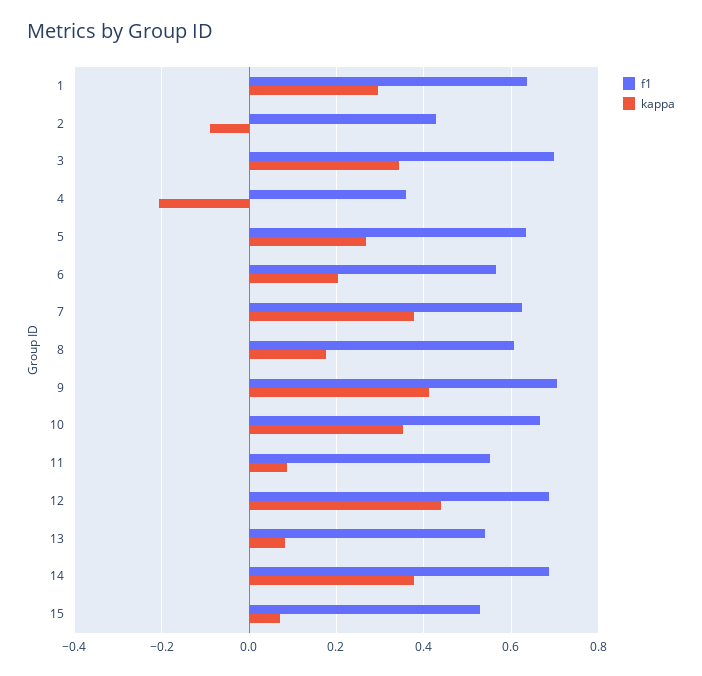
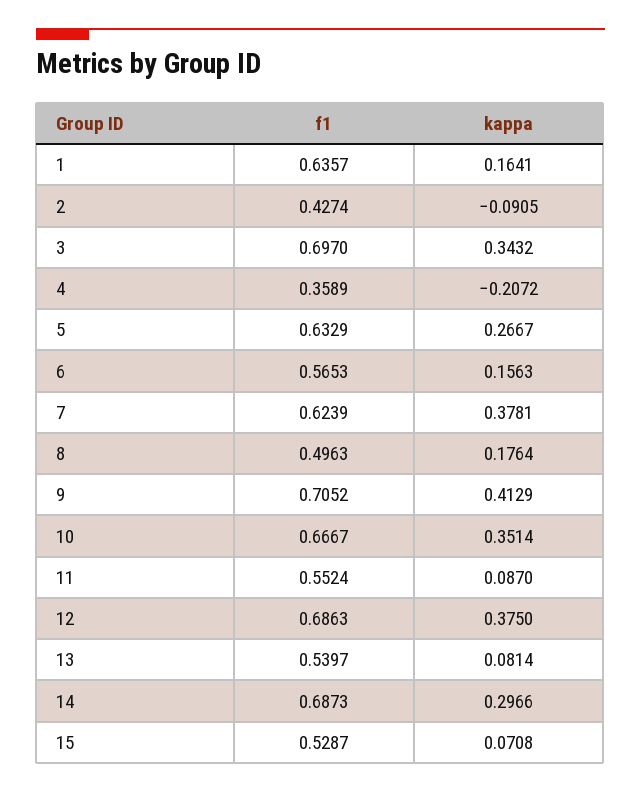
kappa, 1: 0.3 -> 0.1641
kappa, 6: 0.2 -> 0.1563
f1, 8: 0.6 -> 0.4963
kappa, 12: 0.44 -> 0.375
kappa, 14: 0.38 -> 0.2966

